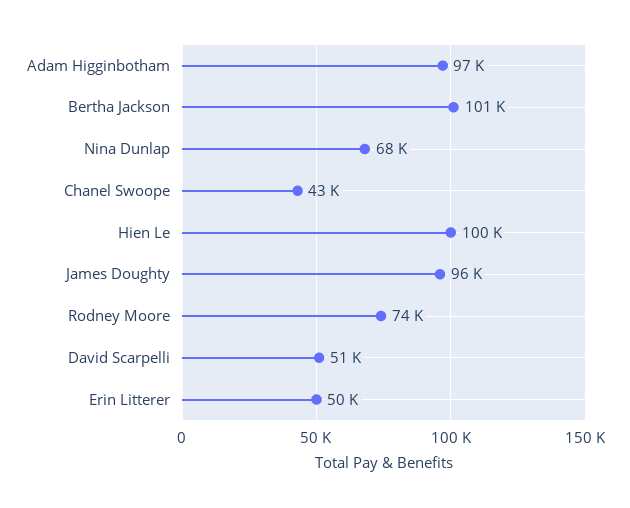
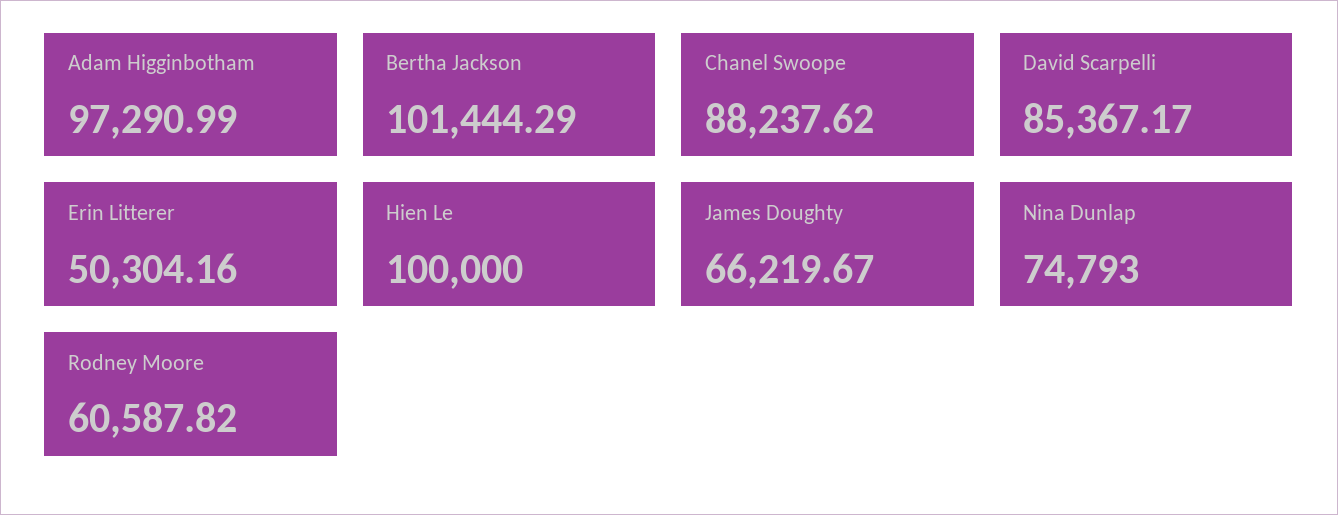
Nina Dunlap: 68000 -> 74793
Chanel Swoope: 43000 -> 88237.62
James Doughty: 96000 -> 66219.67
Rodney Moore: 74000 -> 60587.82
David Scarpelli: 51000 -> 85367.17

